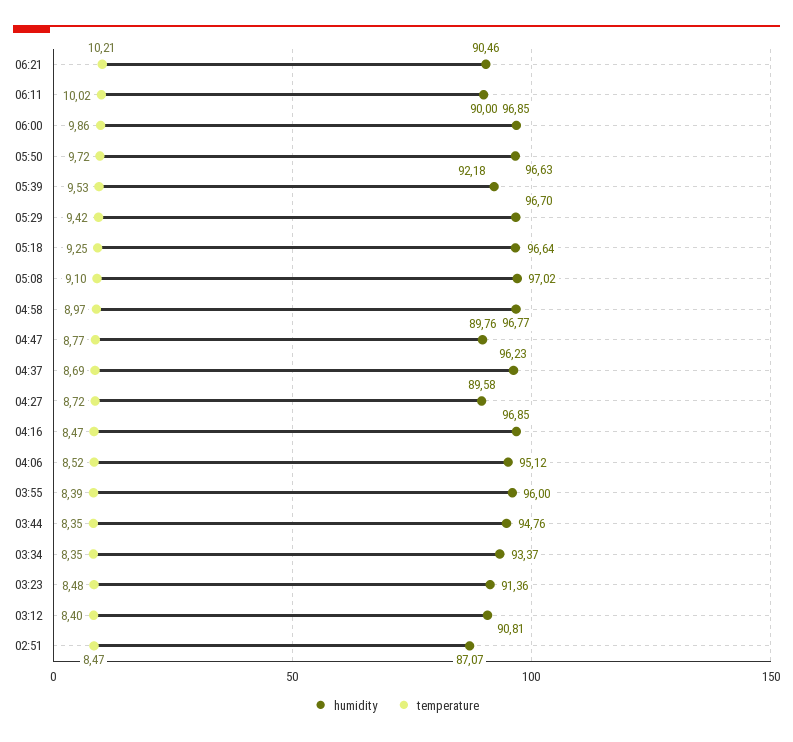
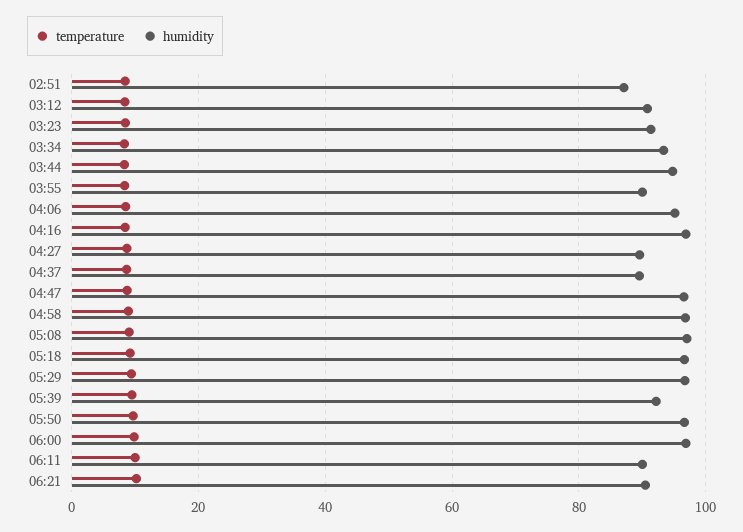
humidity, 04:47: 89.76 -> 96
humidity, 04:37: 96.23 -> 90
humidity, 03:55: 96 -> 90

